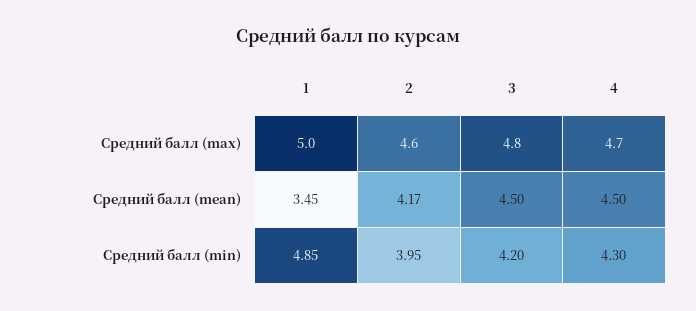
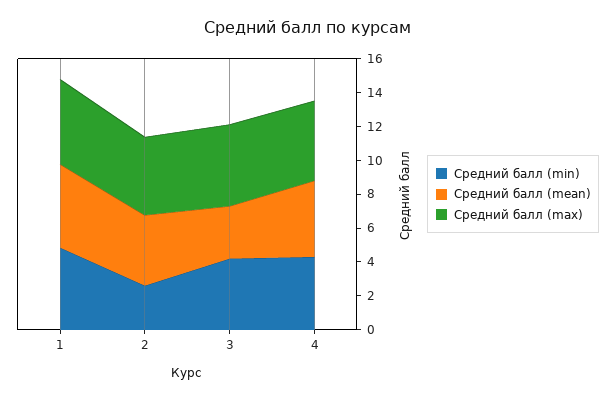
Средний балл (mean), 1: 3.45 -> 5
Средний балл (mean), 3: 4.5 -> 3
Средний балл (min), 2: 3.95 -> 2.5

